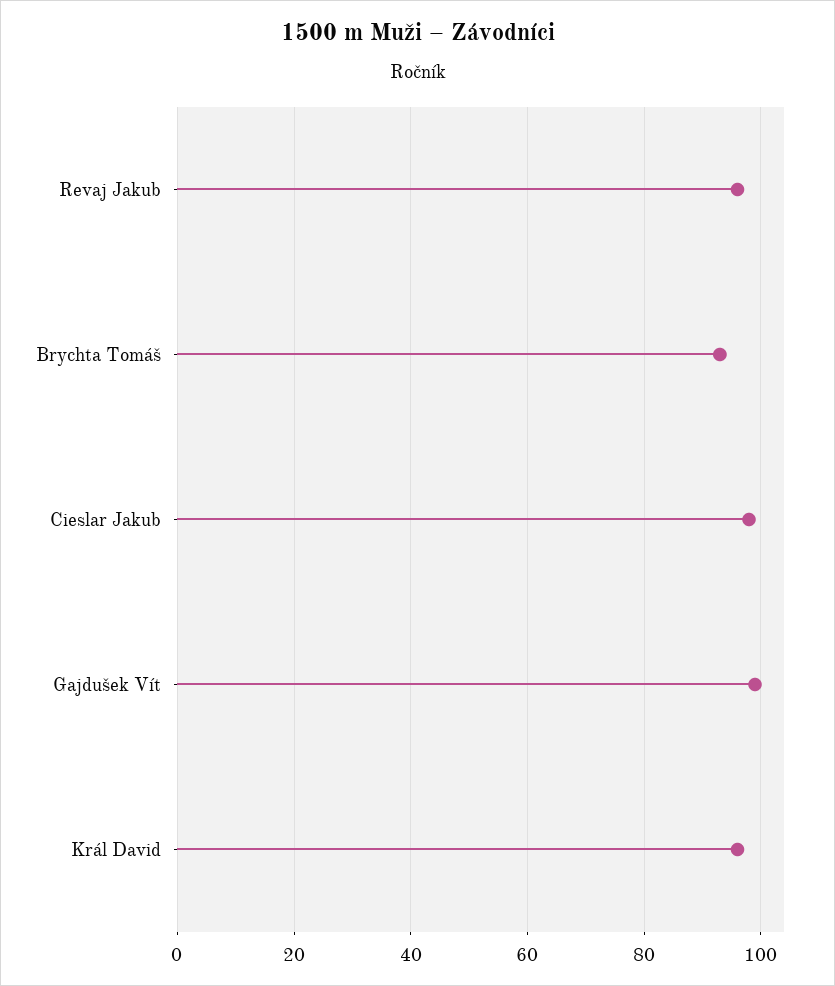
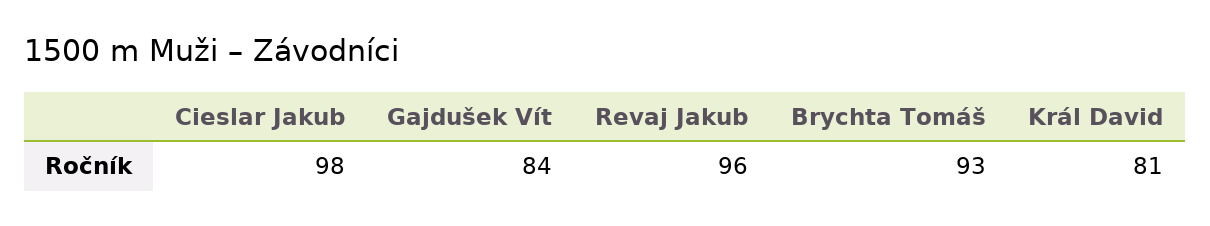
Gajdušek Vít: 100 -> 84
Král David: 95 -> 81

